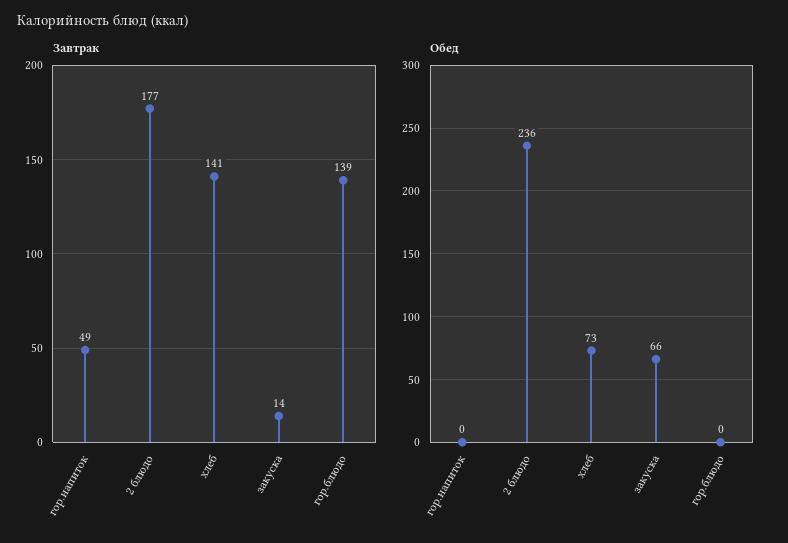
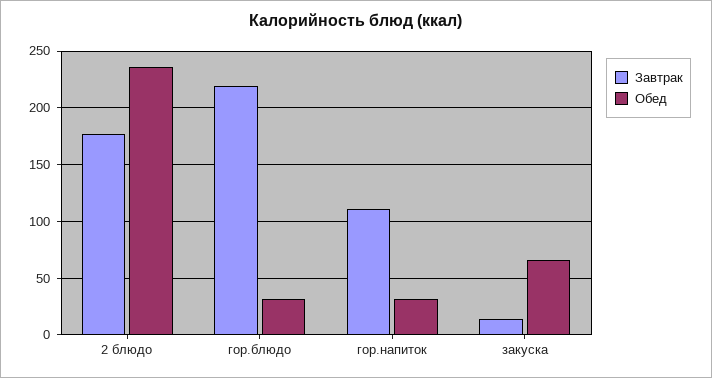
Завтрак, гор.напиток: 49 -> 110
Завтрак, хлеб: 141 -> none
Завтрак, гор.блюдо: 139 -> 220
Обед, гор.напиток: 0 -> 30
Обед, хлеб: 73 -> none
Обед, гор.блюдо: 0 -> 30

